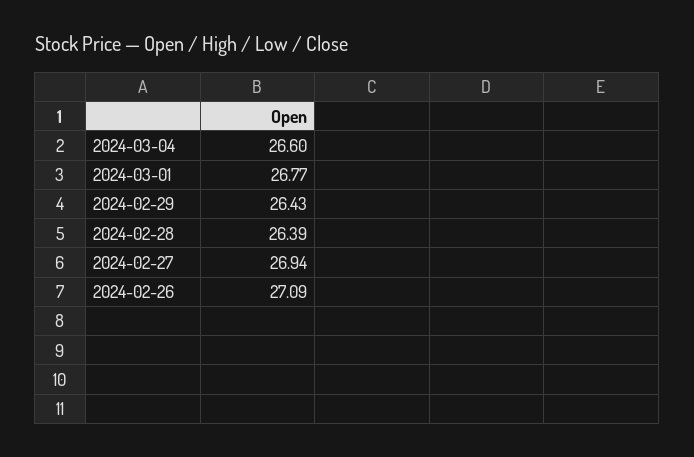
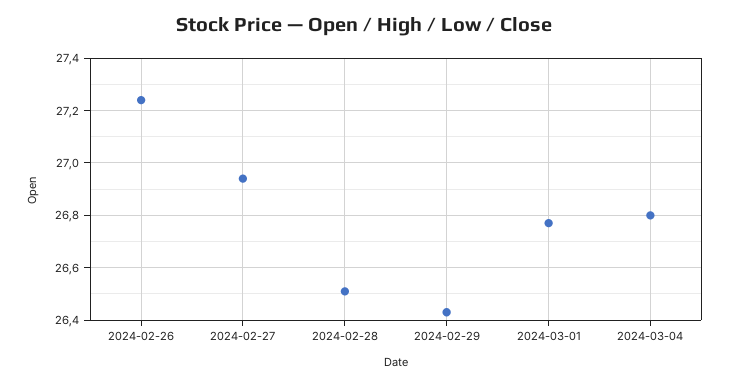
2024-03-04: 26.6 -> 26.8
2024-02-28: 26.39 -> 26.5
2024-02-26: 27.09 -> 27.25

